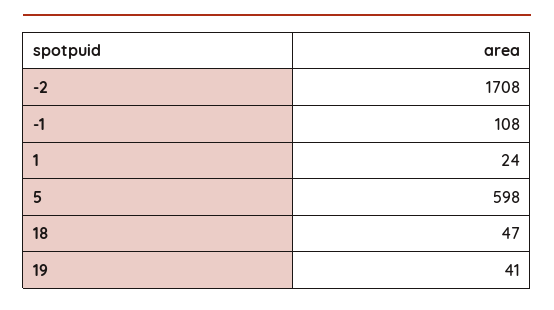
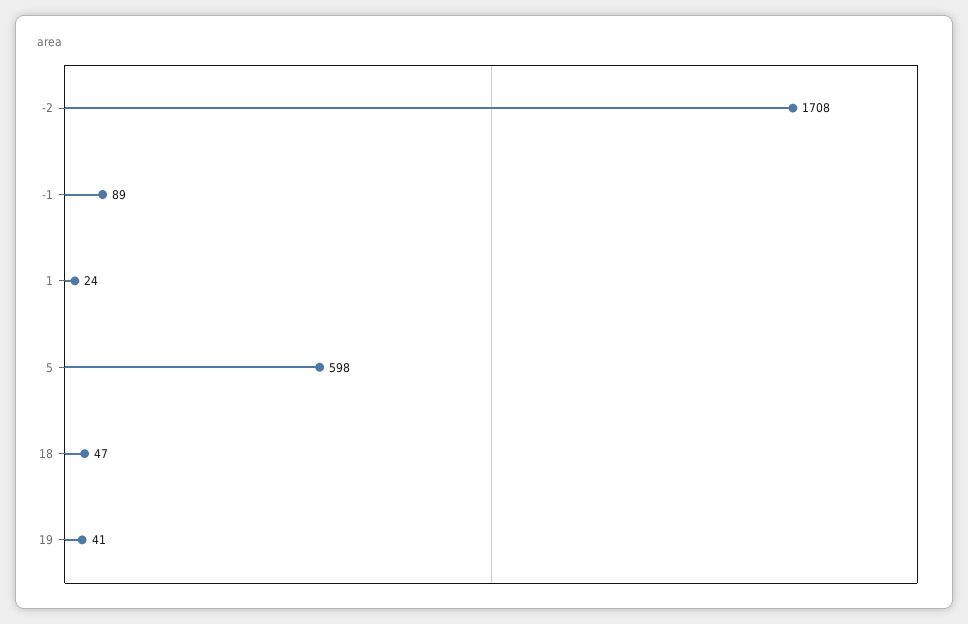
-1: 108 -> 89

